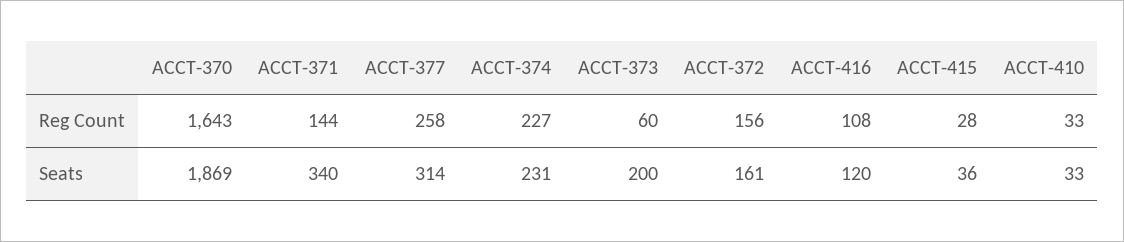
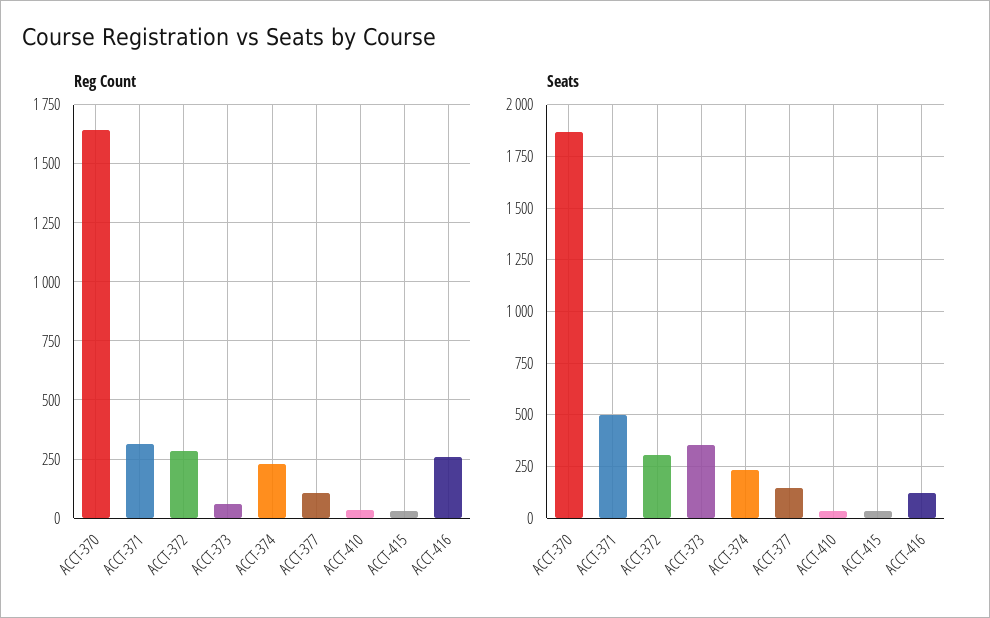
Reg Count, ACCT-371: 144 -> 300
Reg Count, ACCT-377: 258 -> 100
Reg Count, ACCT-372: 156 -> 300
Reg Count, ACCT-416: 108 -> 250
Seats, ACCT-371: 340 -> 500
Seats, ACCT-377: 314 -> 150
Seats, ACCT-373: 200 -> 350
Seats, ACCT-372: 161 -> 300

